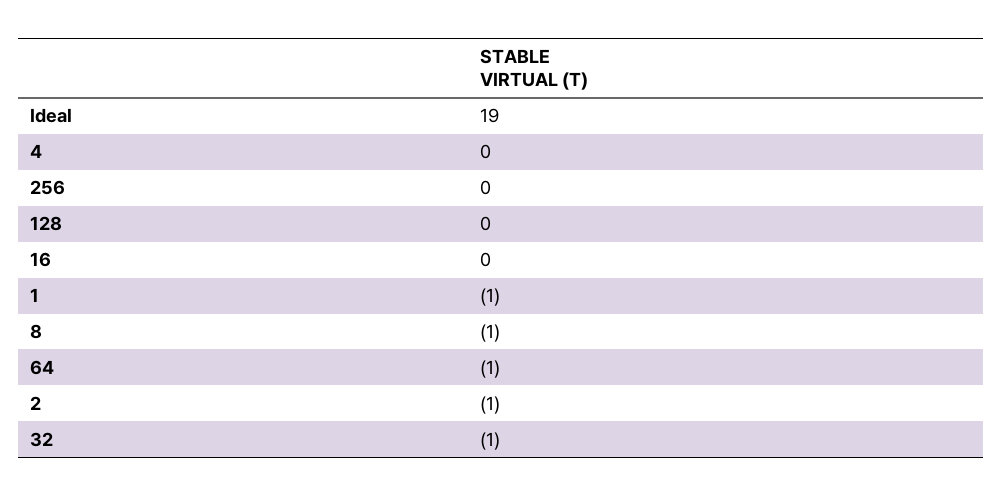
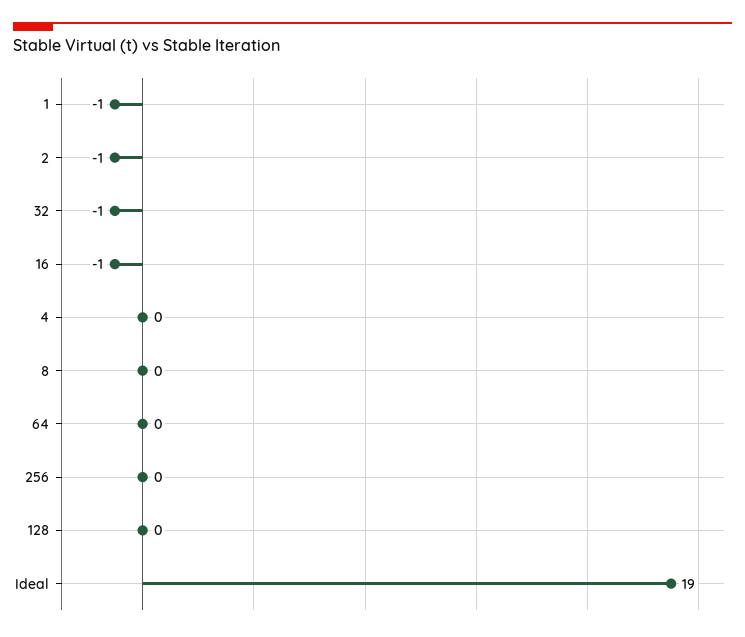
16: 0 -> -1
8: -1 -> 0
64: -1 -> 0

